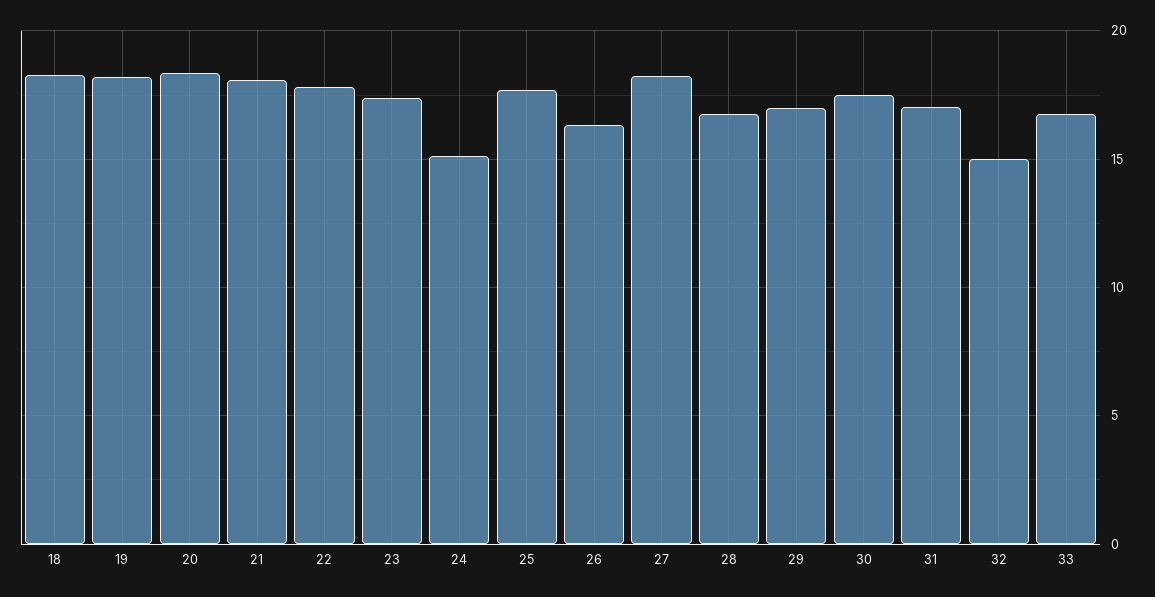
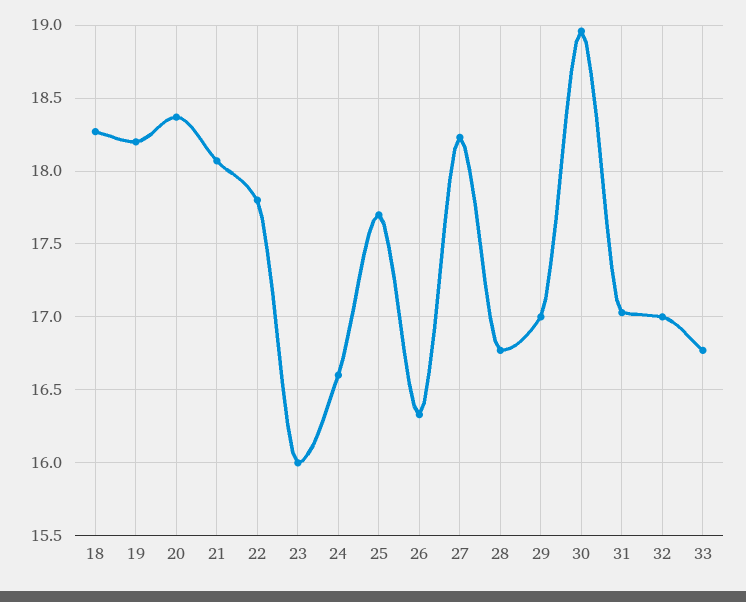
23: 17.5 -> 16
24: 15 -> 16.6
30: 17.5 -> 18.95
32: 15 -> 17

